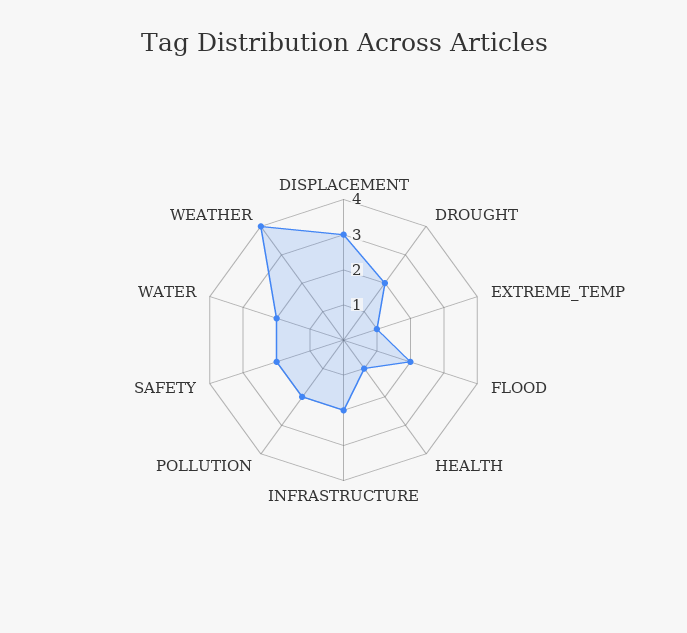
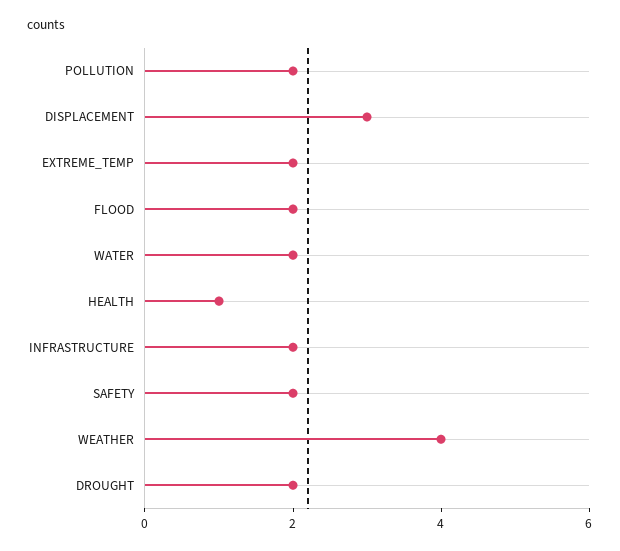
EXTREME_TEMP: 1 -> 2

